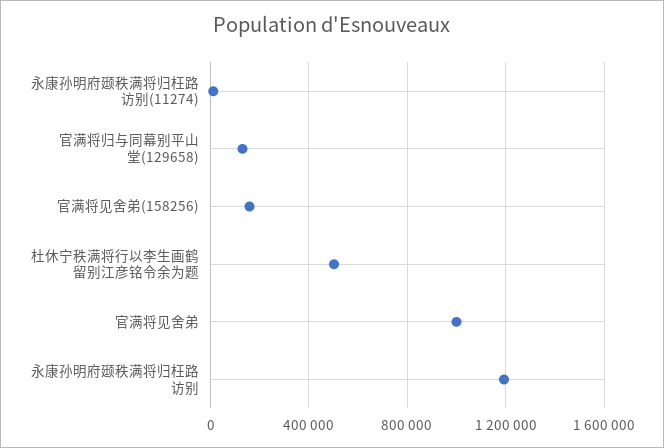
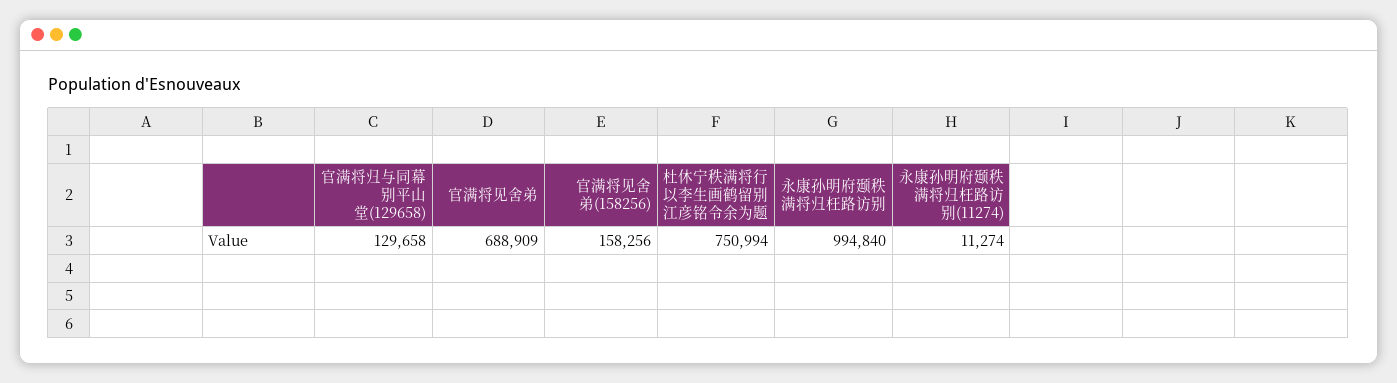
杜休宁秩满将行以李生画鹤留别江彦铭令余为题: 500000 -> 750994
官满将见舍弟: 1000000 -> 688909
永康孙明府颋秩满将归枉路访别: 1200000 -> 994840

